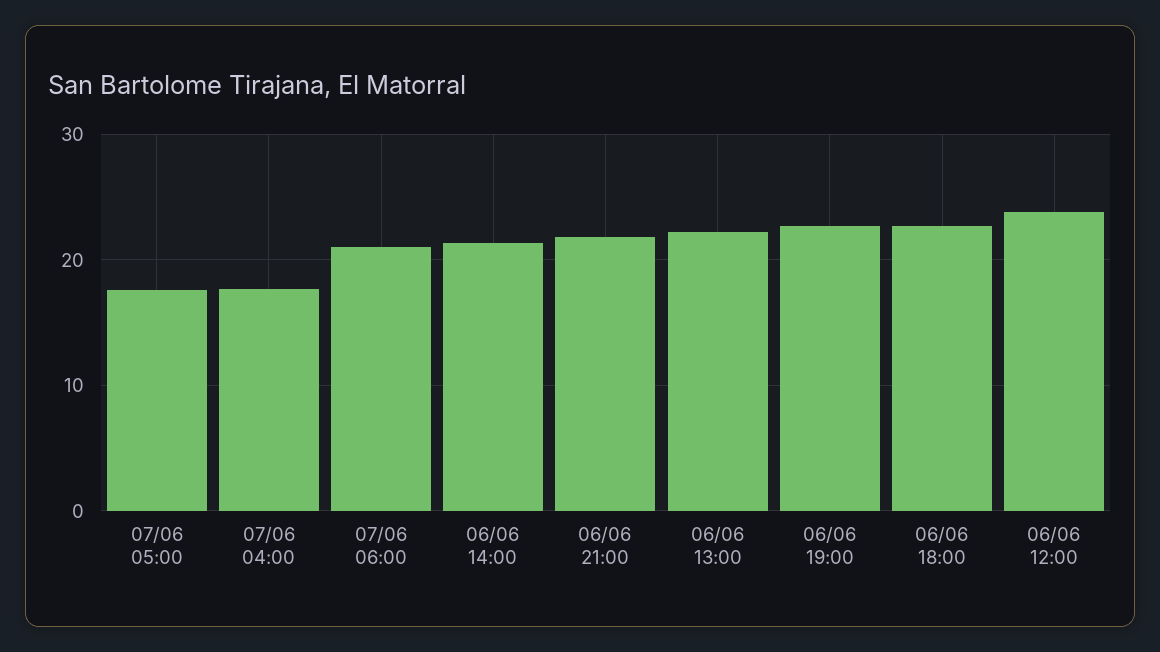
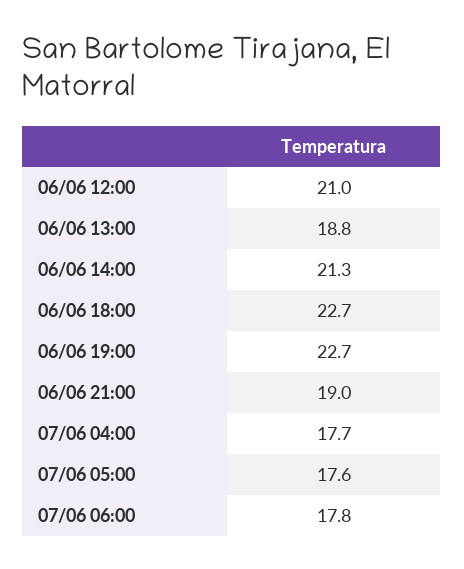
07/06 06:00: 21 -> 17.8
06/06 21:00: 22 -> 19
06/06 13:00: 22 -> 18.8
06/06 12:00: 24 -> 21

